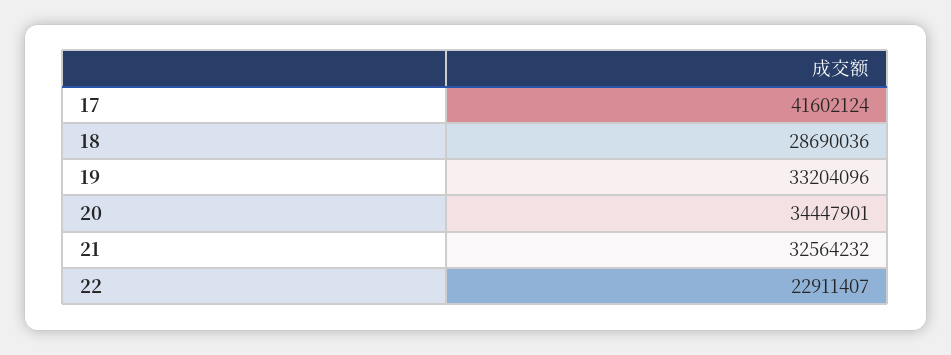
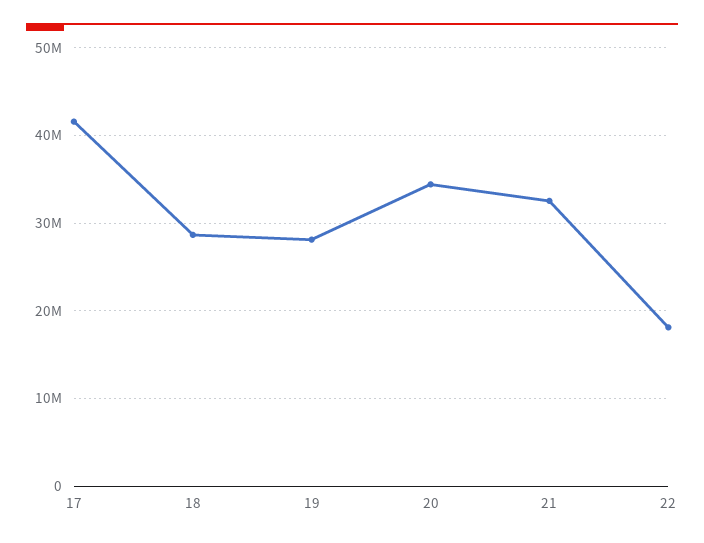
19: 33204096 -> 28000000
22: 22911407 -> 18000000

